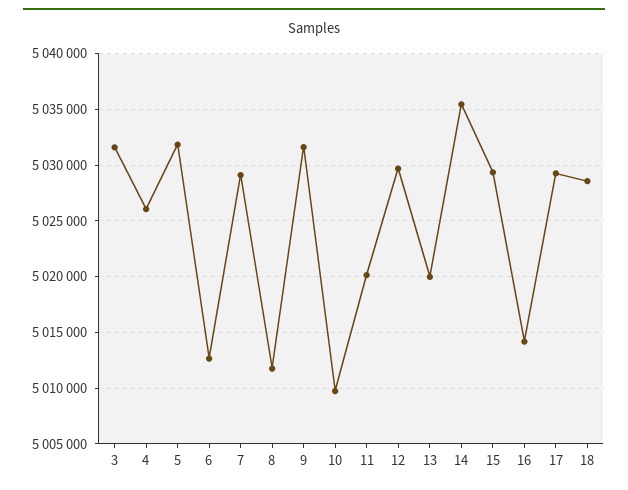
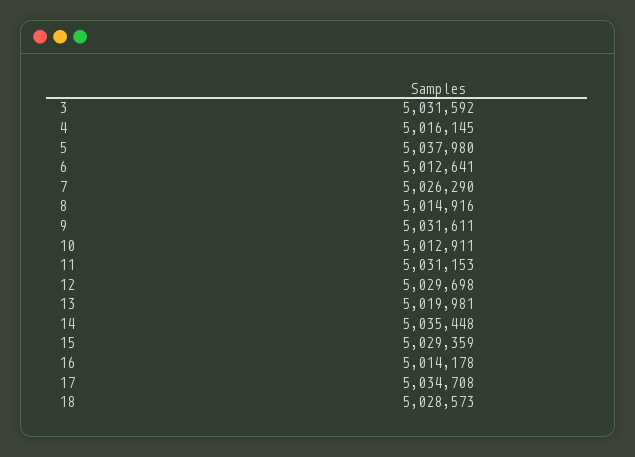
4: 5026000 -> 5016145
5: 5032000 -> 5037980
7: 5029000 -> 5026290
8: 5012000 -> 5014916
10: 5010000 -> 5012911
11: 5020000 -> 5031153
17: 5029000 -> 5034708

